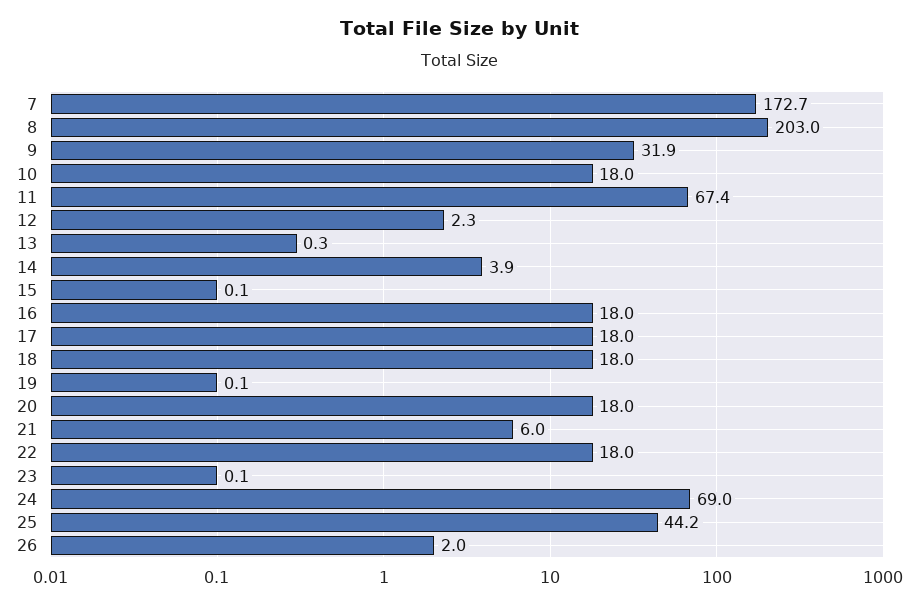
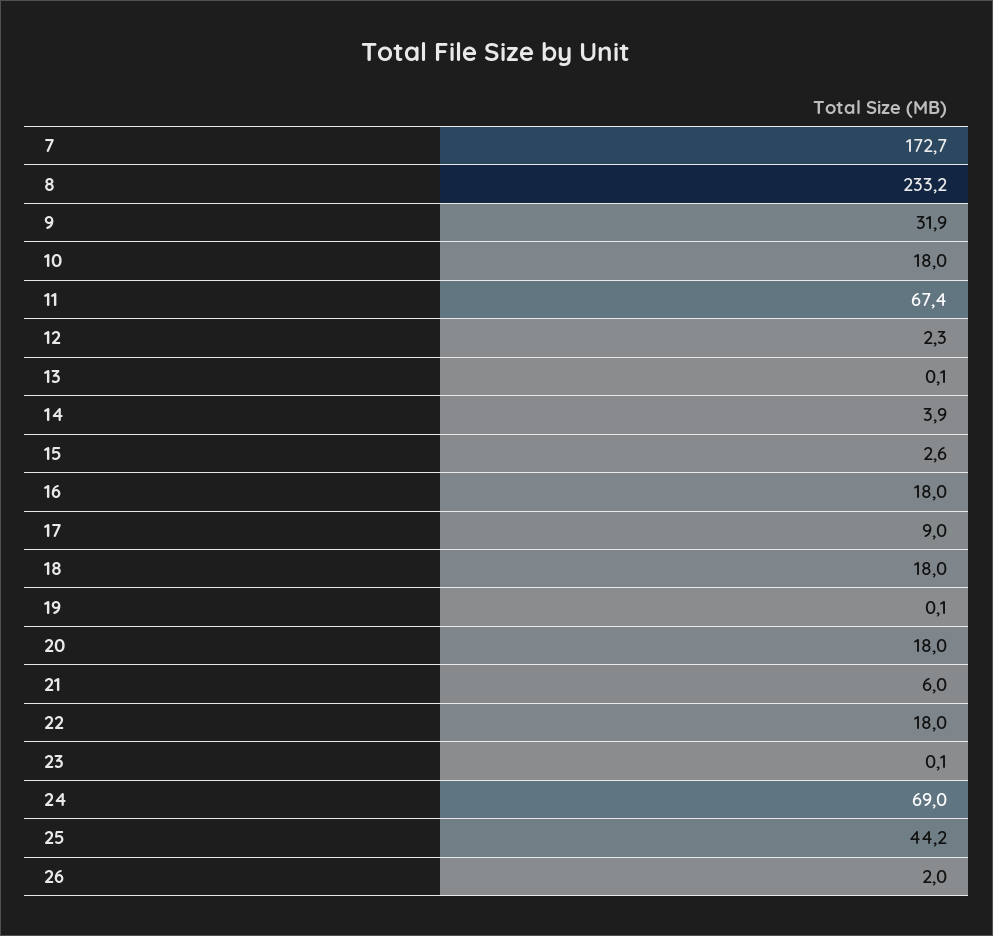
8: 203 -> 233.2
13: 0.3 -> 0.1
15: 0.1 -> 2.6
17: 18 -> 9

